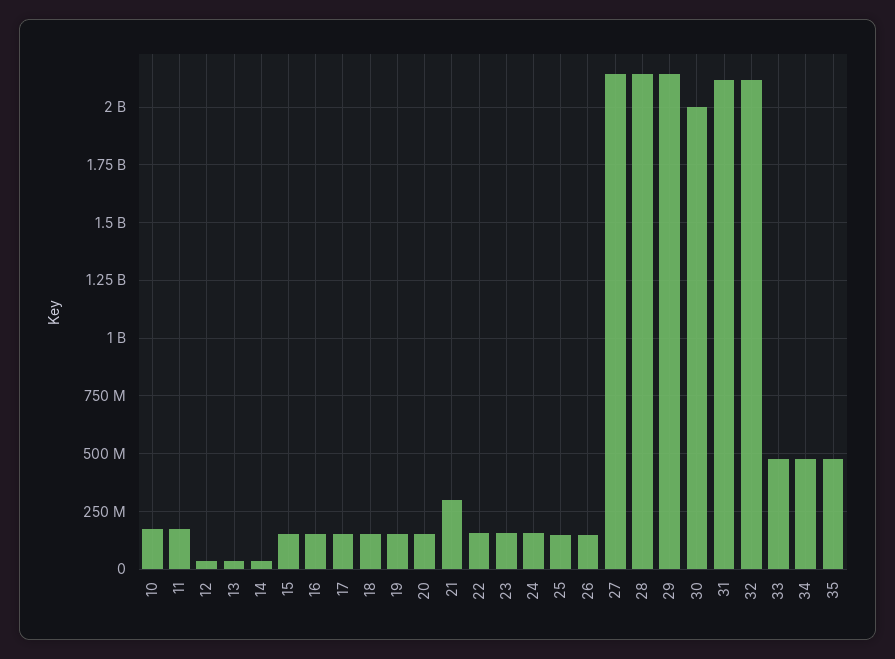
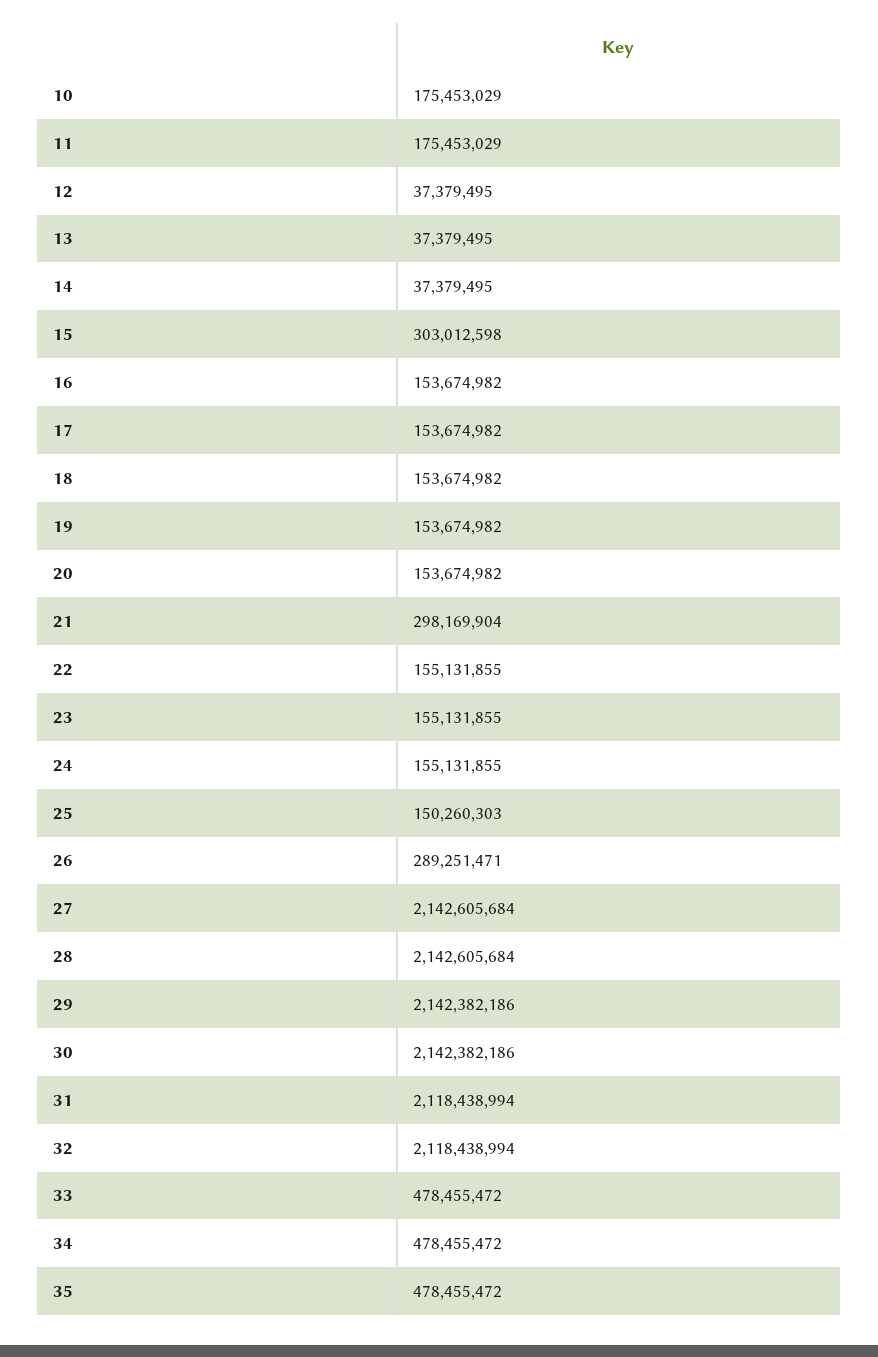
15: 150000000 -> 303012598
26: 150000000 -> 289251471
30: 2000000000 -> 2142382186

